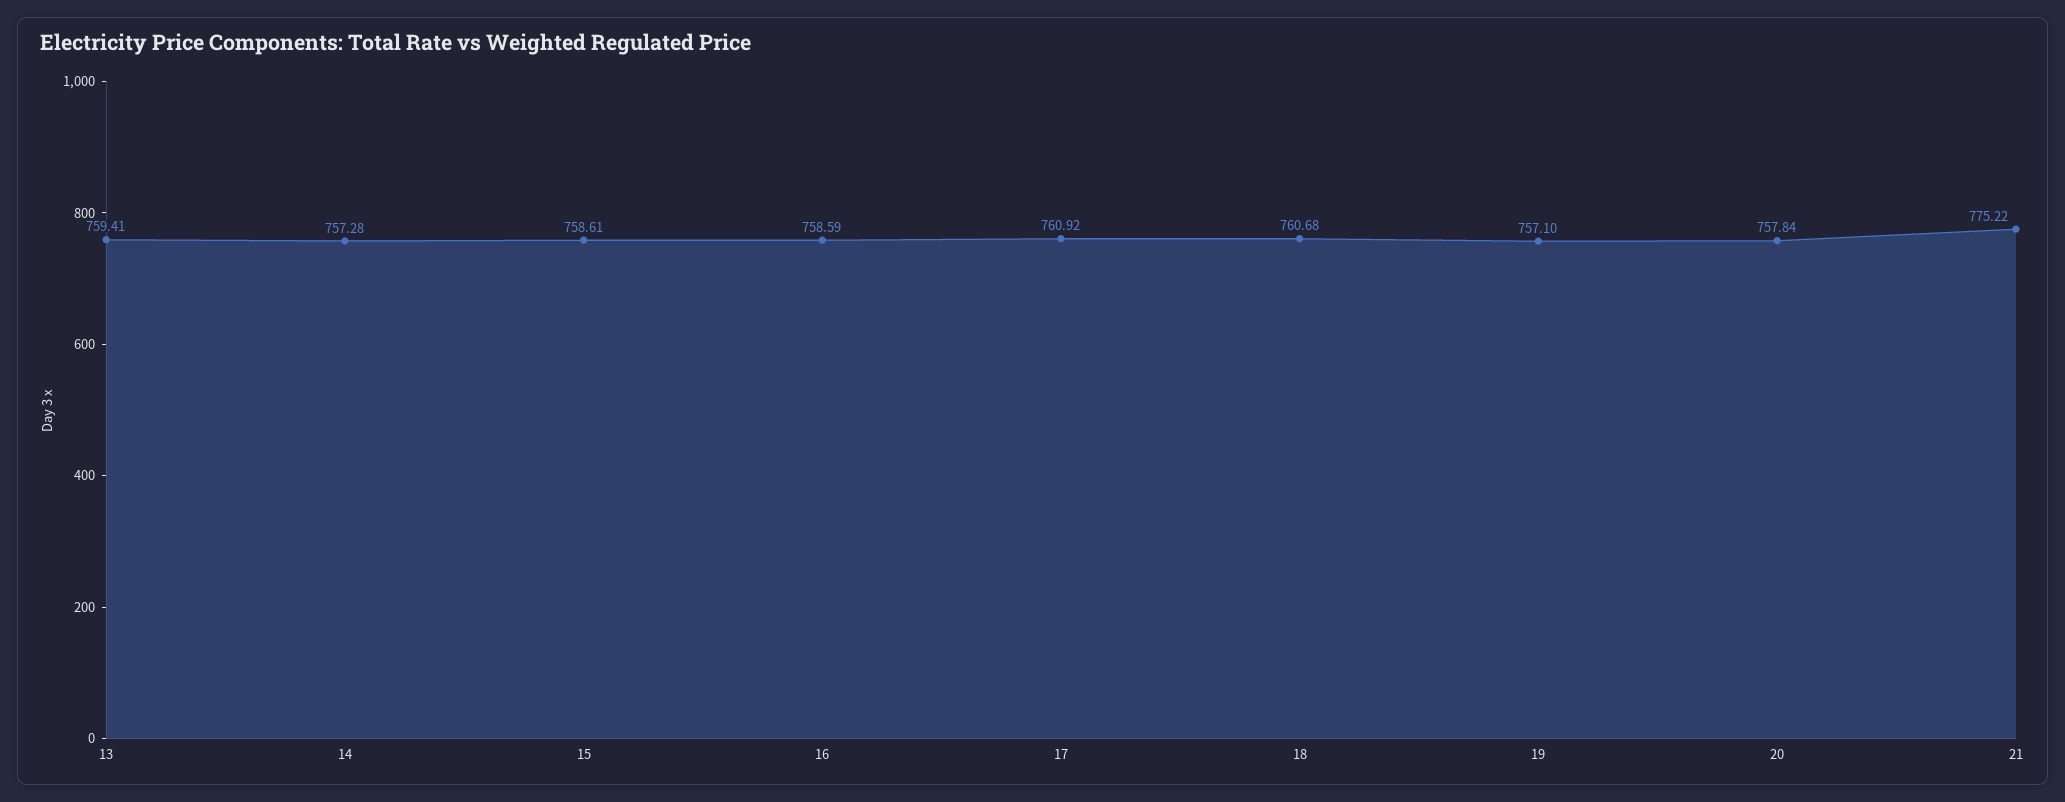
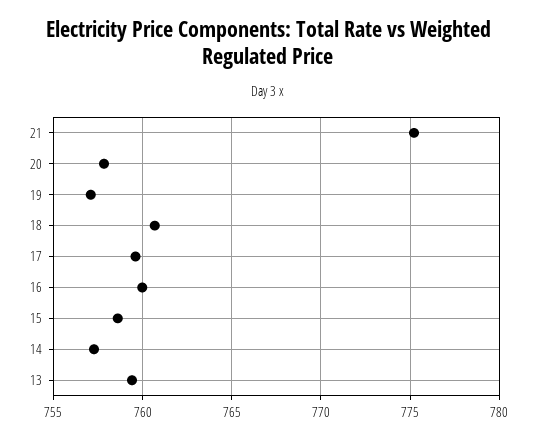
16: 758.59 -> 760
17: 760.92 -> 759.5

